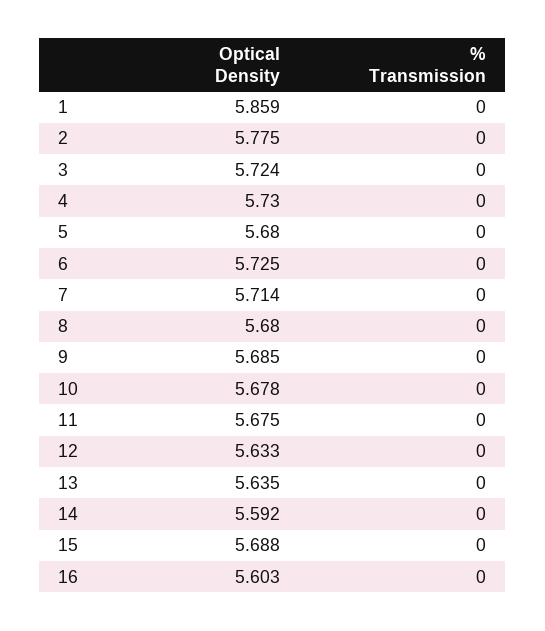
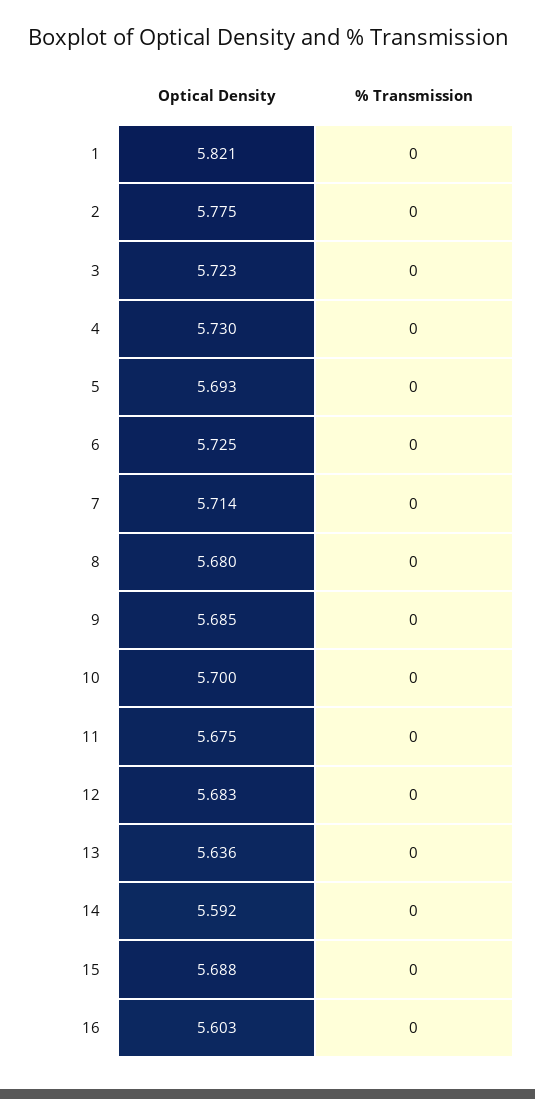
Optical Density, 1: 5.859 -> 5.821
Optical Density, 3: 5.724 -> 5.723
Optical Density, 5: 5.68 -> 5.693
Optical Density, 10: 5.678 -> 5.7
Optical Density, 12: 5.633 -> 5.683
Optical Density, 13: 5.635 -> 5.636

